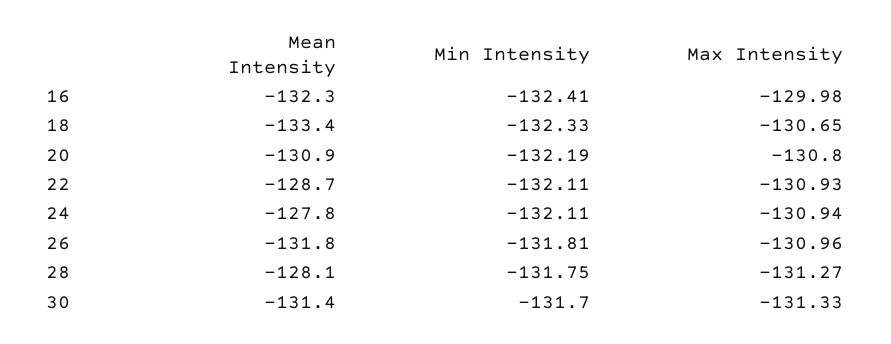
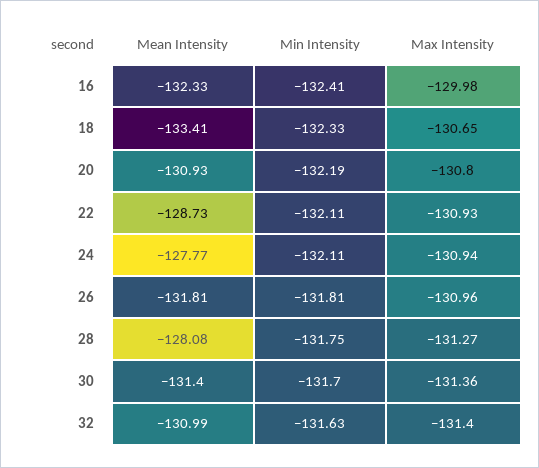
Max Intensity, 30: -131.33 -> -131.36
Mean Intensity, 32: none -> -130.99
Min Intensity, 32: none -> -131.63
Max Intensity, 32: none -> -131.4

